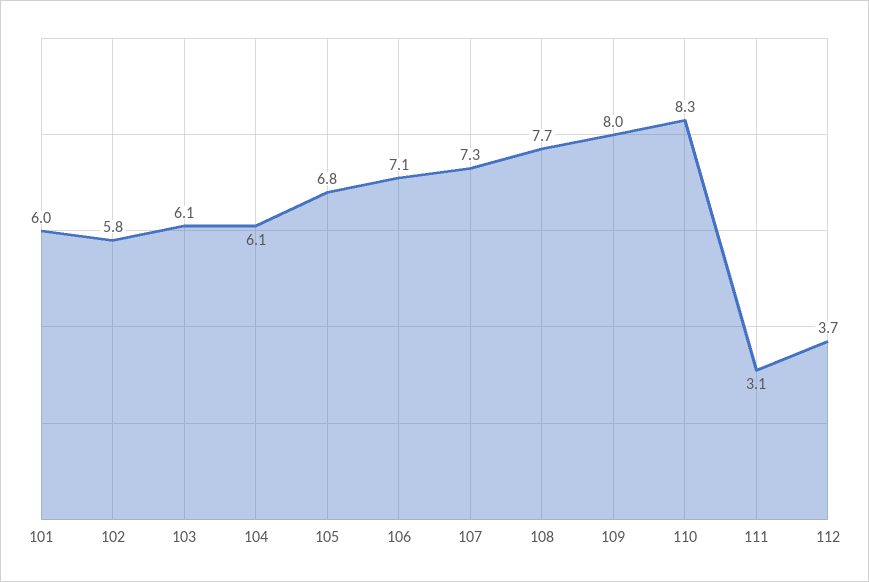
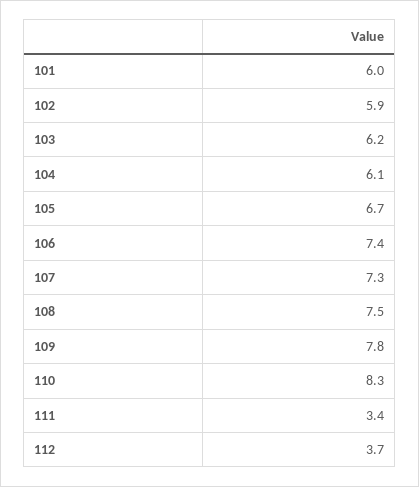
102: 5.8 -> 5.9
103: 6.1 -> 6.2
105: 6.8 -> 6.7
106: 7.1 -> 7.4
108: 7.7 -> 7.5
109: 8 -> 7.8
111: 3.1 -> 3.4

